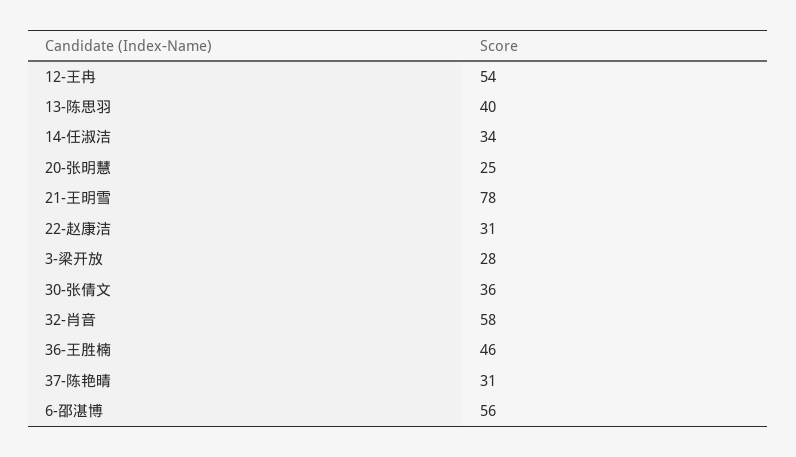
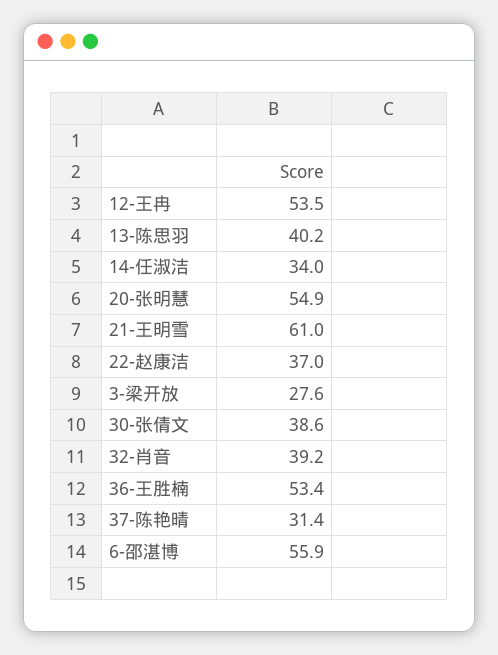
20-张明慧: 25 -> 54.9
21-王明雪: 78 -> 61
22-赵康洁: 31 -> 37
30-张倩文: 36 -> 38.6
32-肖音: 58 -> 39.2
36-王胜楠: 46 -> 53.4

